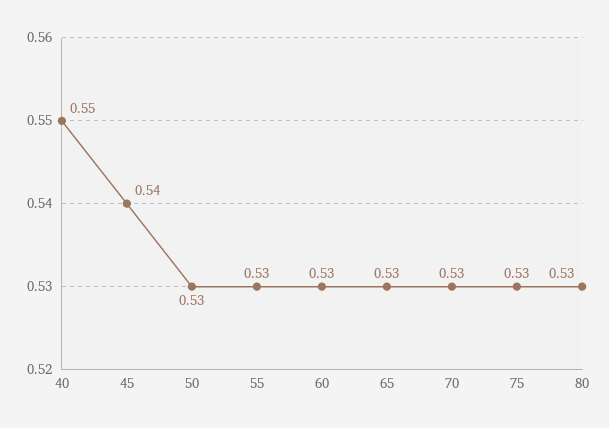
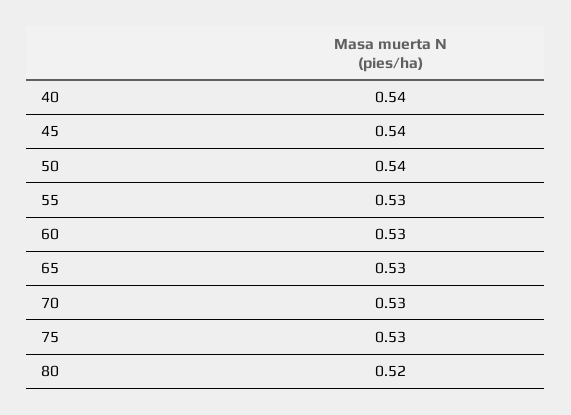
40: 0.55 -> 0.54
50: 0.53 -> 0.54
80: 0.53 -> 0.52

